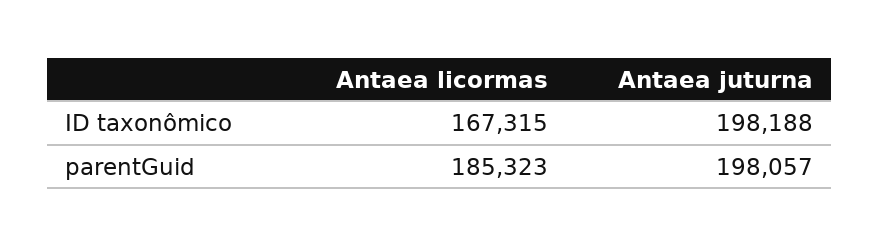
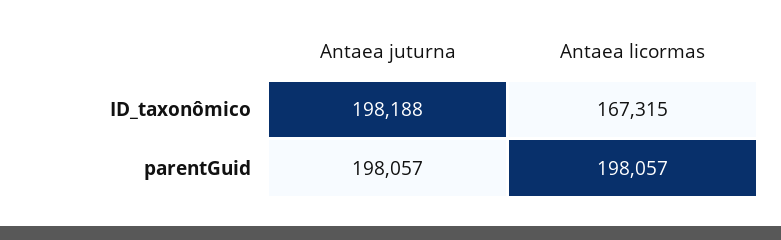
Antaea licormas, parentGuid: 185323 -> 198057

